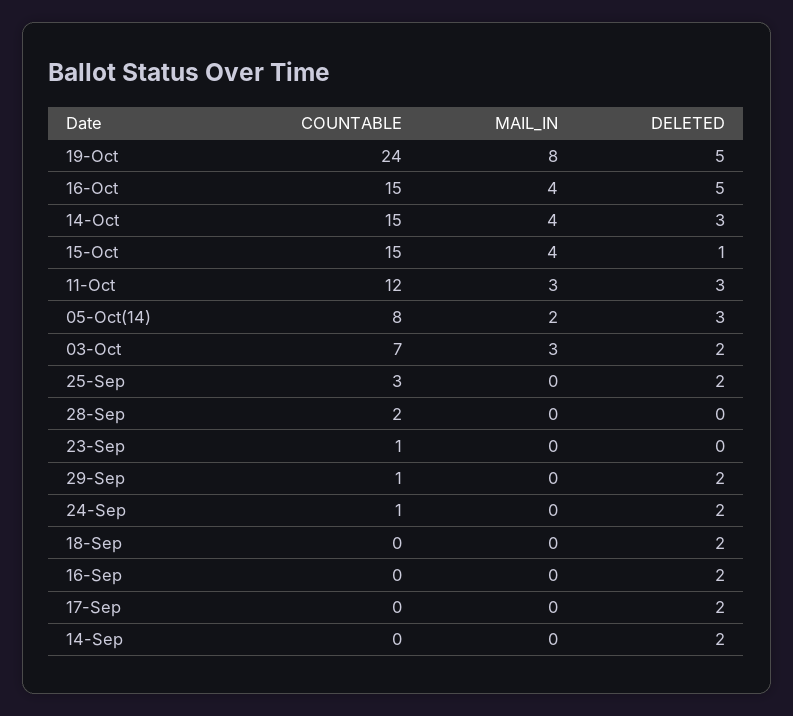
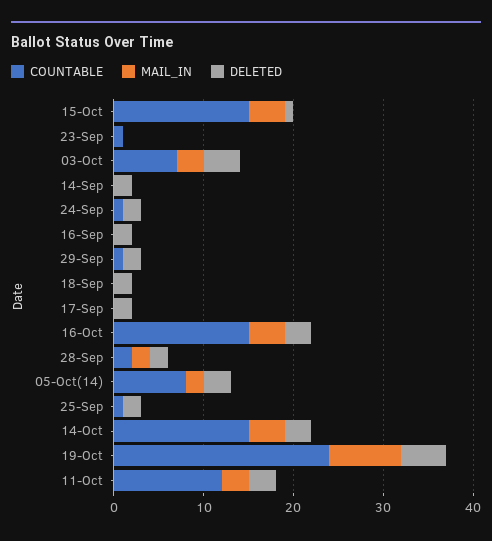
DELETED, 16-Oct: 5 -> 3
DELETED, 03-Oct: 2 -> 4
COUNTABLE, 25-Sep: 3 -> 1
MAIL_IN, 28-Sep: 0 -> 2
DELETED, 28-Sep: 0 -> 2

